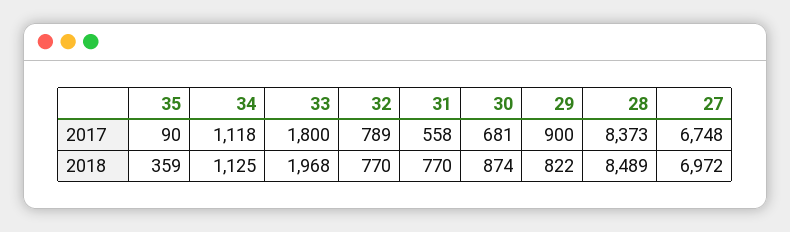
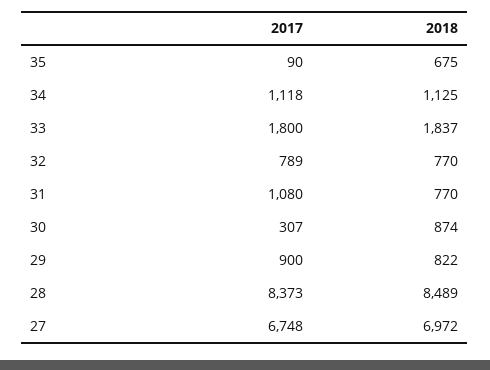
31, 2017: 558 -> 1080
30, 2017: 681 -> 307
35, 2018: 359 -> 675
33, 2018: 1968 -> 1837

